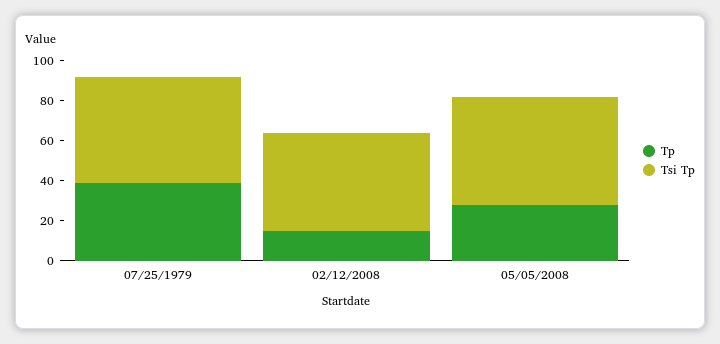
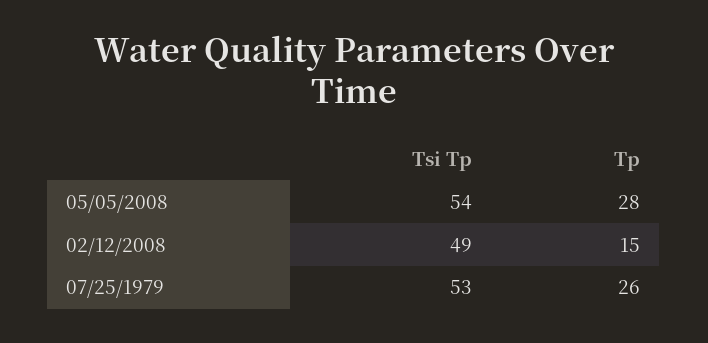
Tp, 07/25/1979: 40 -> 26

